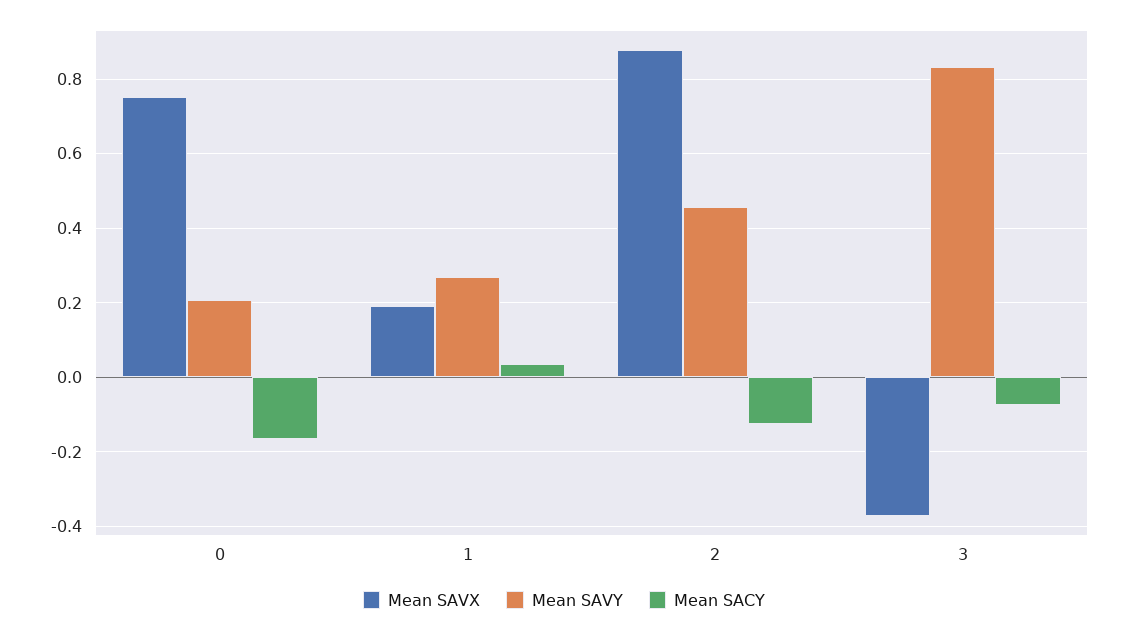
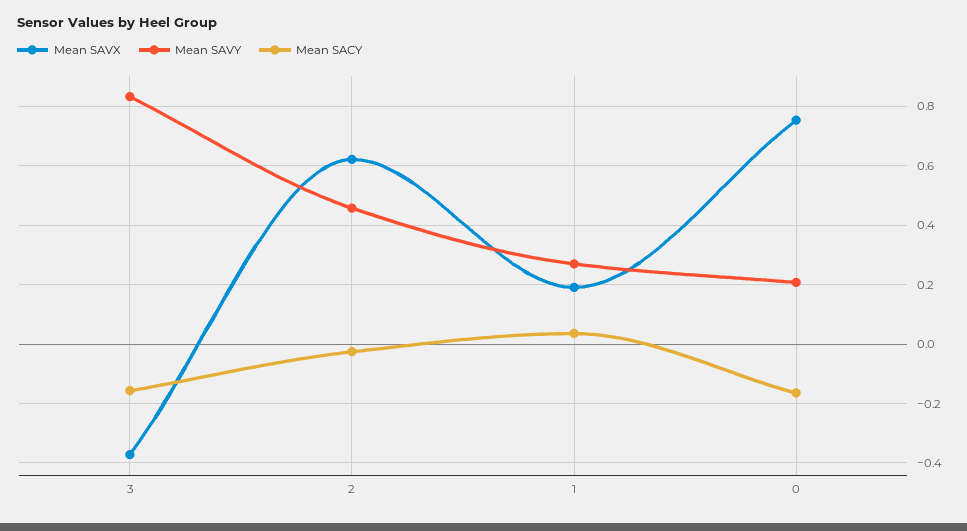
Mean SAVX, 2: 0.88 -> 0.625
Mean SACY, 2: -0.12 -> -0.025
Mean SACY, 3: -0.08 -> -0.15

